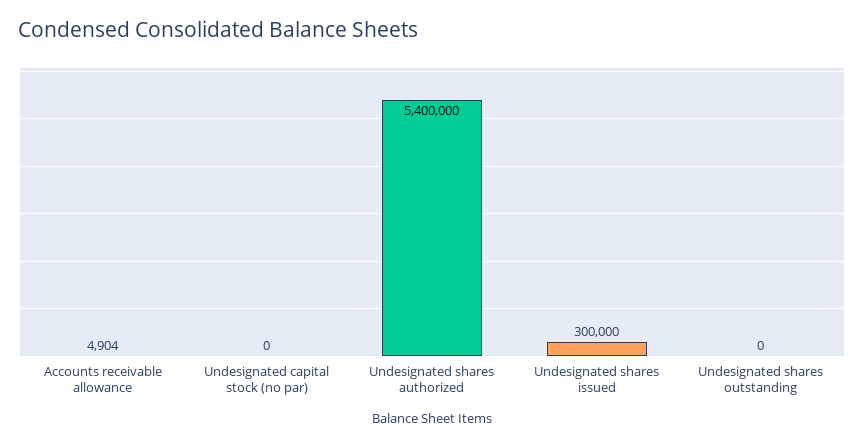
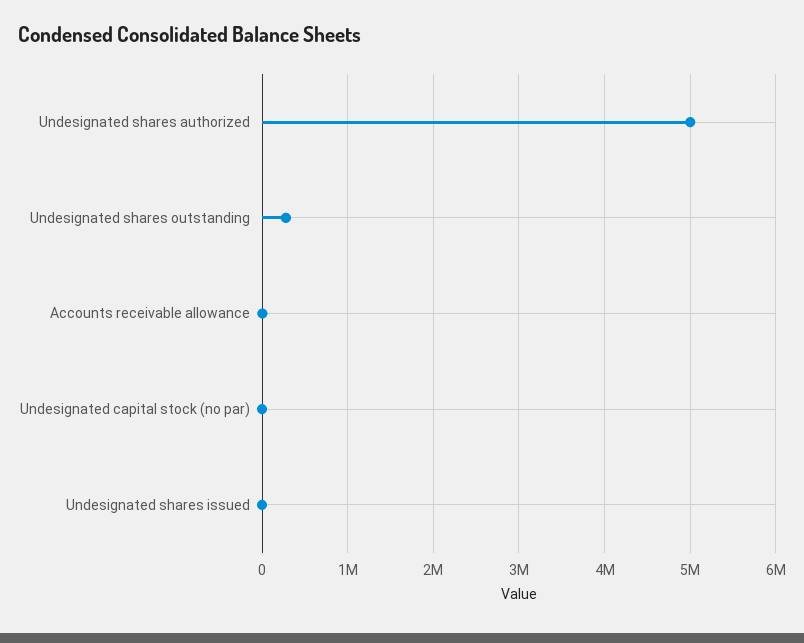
Undesignated shares authorized: 5400000 -> 5000000
Undesignated shares issued: 300000 -> 0
Undesignated shares outstanding: 0 -> 300000

